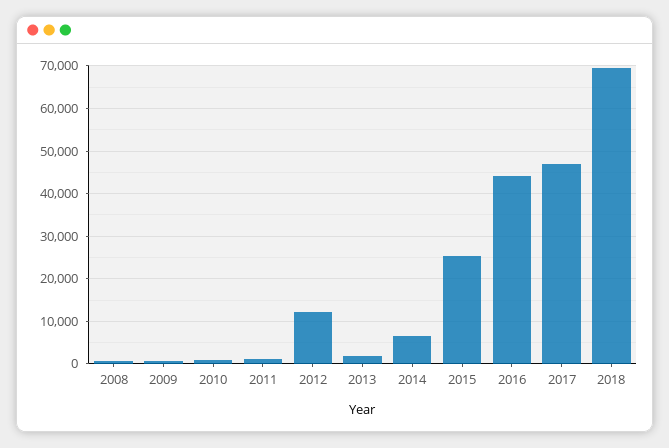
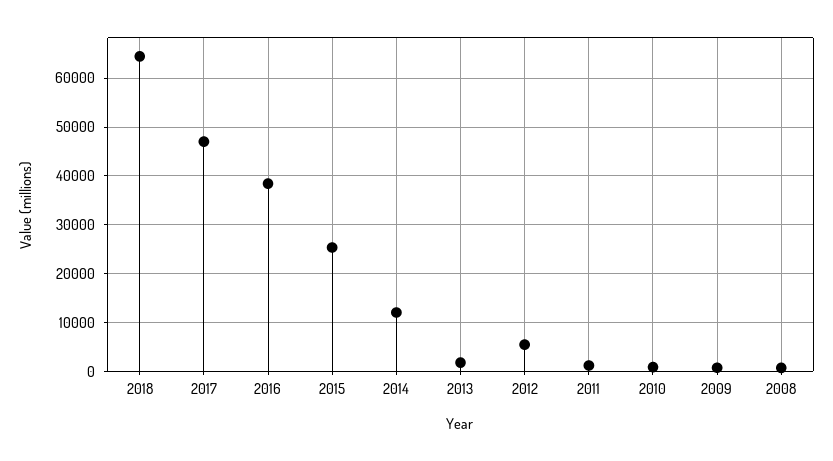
2012: 12000 -> 6000
2014: 6000 -> 12000
2016: 44000 -> 38000
2018: 70000 -> 64000

